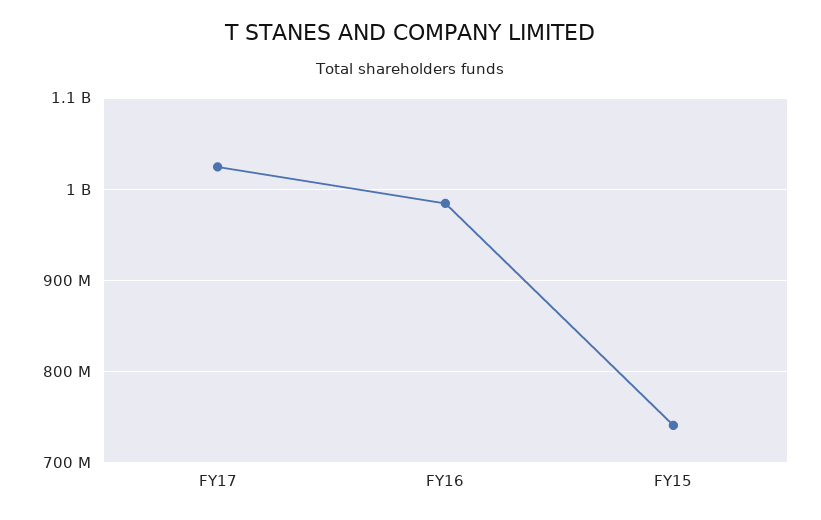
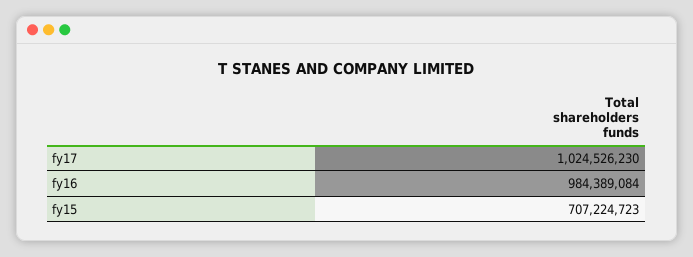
FY15: 740000000 -> 707224723

